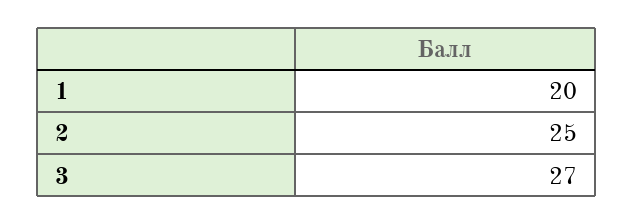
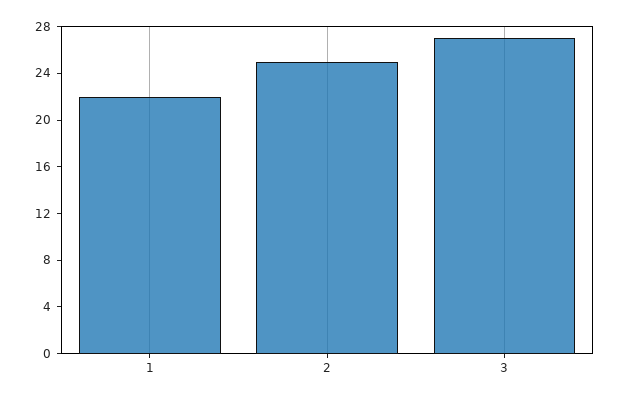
1: 20 -> 22

